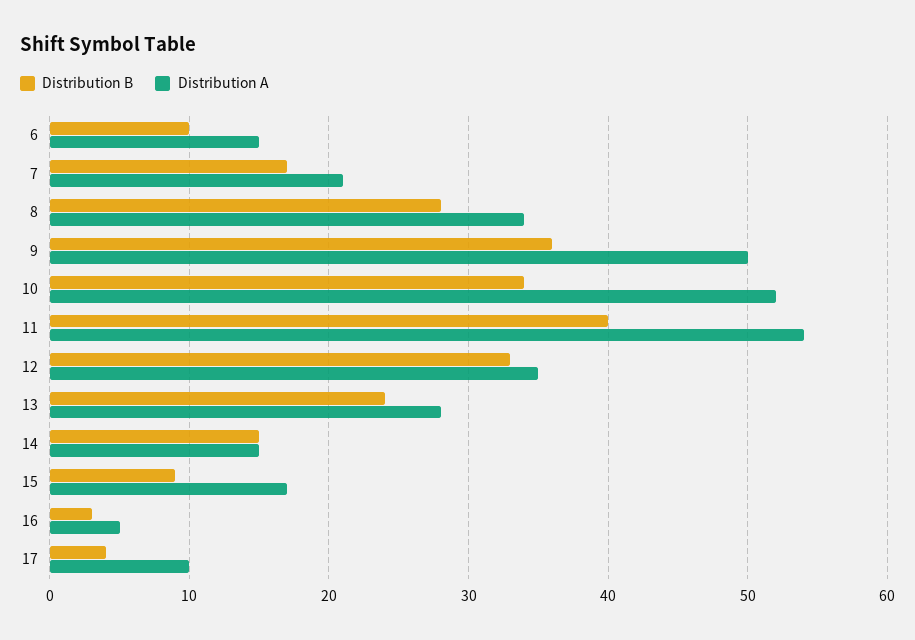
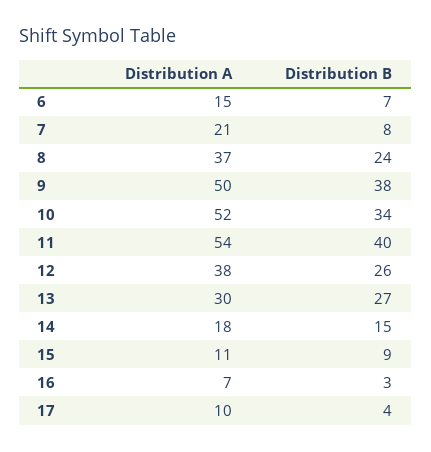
Distribution B, 6: 10 -> 7
Distribution B, 7: 17 -> 8
Distribution B, 8: 28 -> 24
Distribution A, 8: 34 -> 37
Distribution B, 9: 36 -> 38
Distribution B, 12: 33 -> 26
Distribution A, 12: 35 -> 38
Distribution B, 13: 24 -> 27
Distribution A, 13: 28 -> 30
Distribution A, 14: 15 -> 18
Distribution A, 15: 17 -> 11
Distribution A, 16: 5 -> 7

